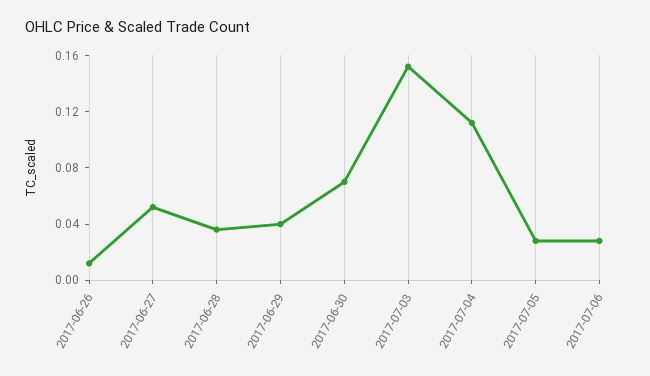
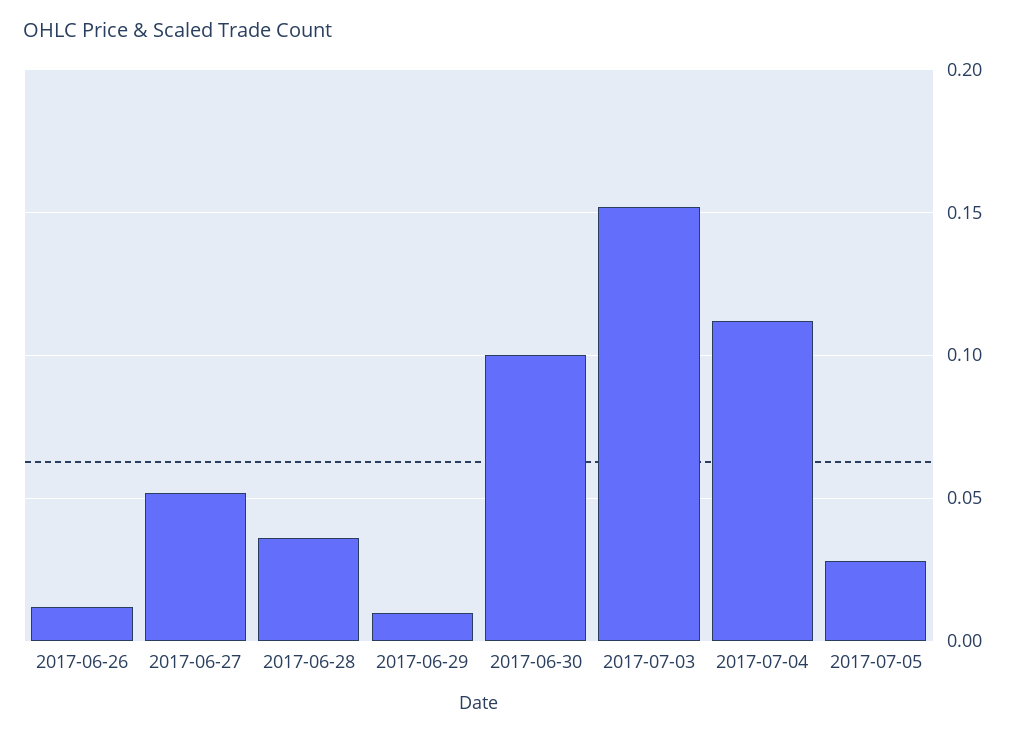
2017-06-29: 0.04 -> 0.01
2017-06-30: 0.07 -> 0.1
2017-07-06: 0.03 -> none

